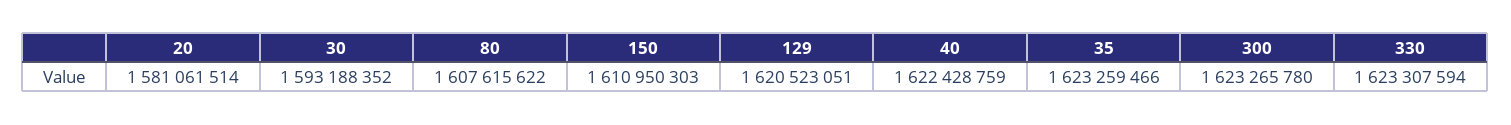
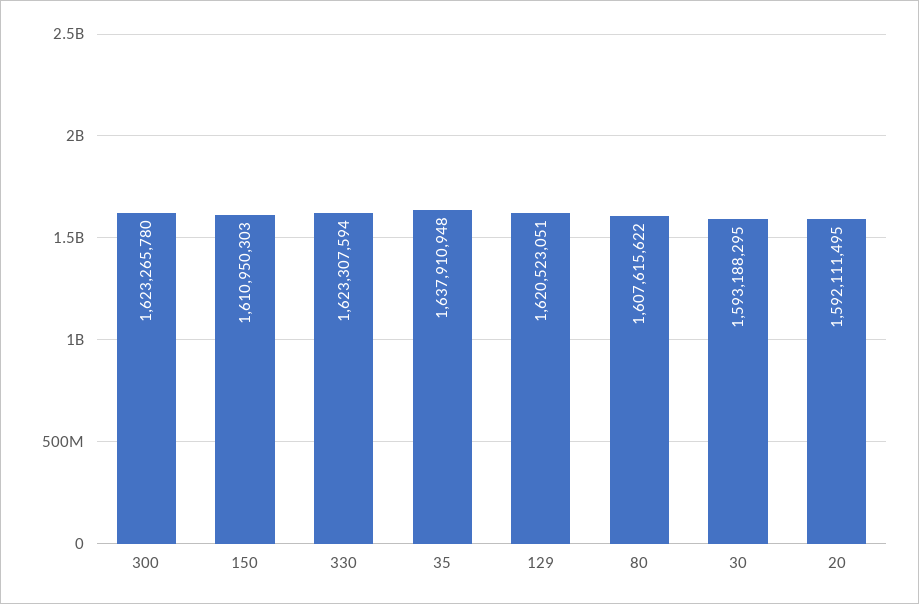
20: 1581061514 -> 1592111495
30: 1593188352 -> 1593188295
40: 1622428759 -> none
35: 1623259466 -> 1637910948

